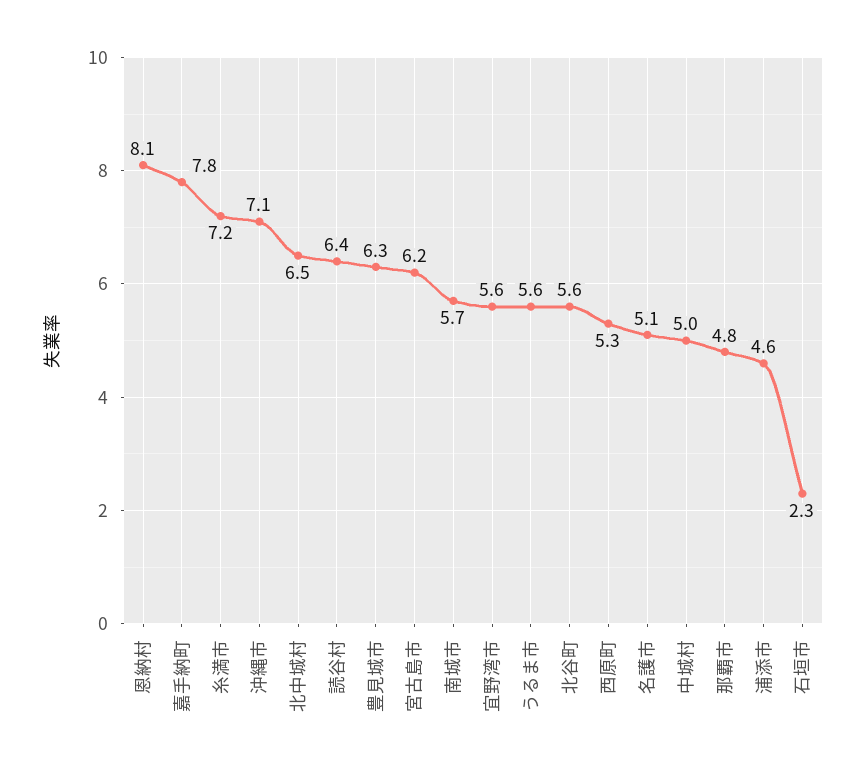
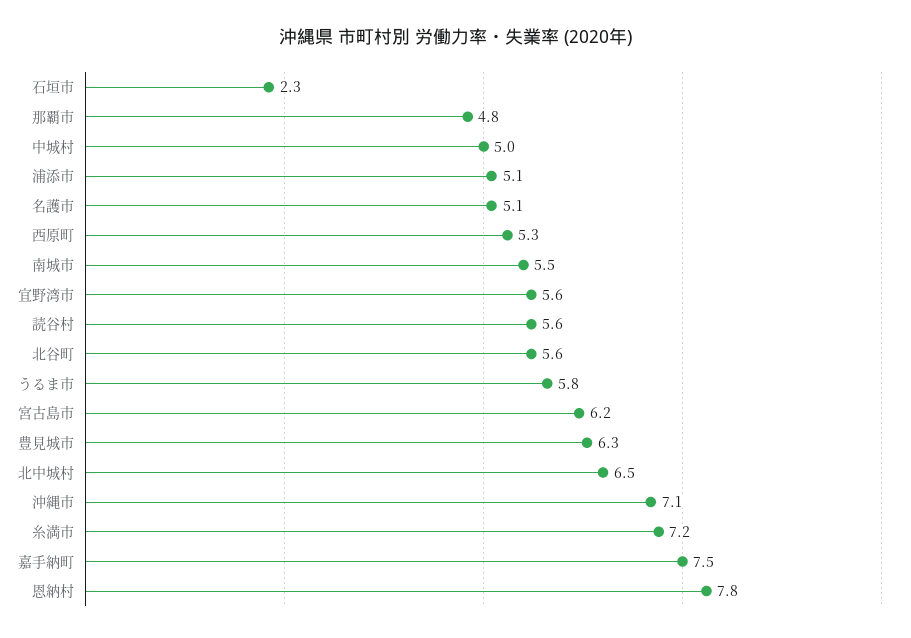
恩納村: 8.1 -> 7.8
嘉手納町: 7.8 -> 7.5
読谷村: 6.4 -> 5.6
南城市: 5.7 -> 5.5
うるま市: 5.6 -> 5.8
浦添市: 4.6 -> 5.1

